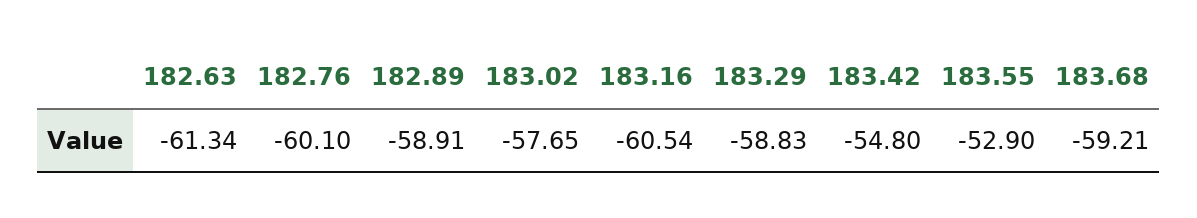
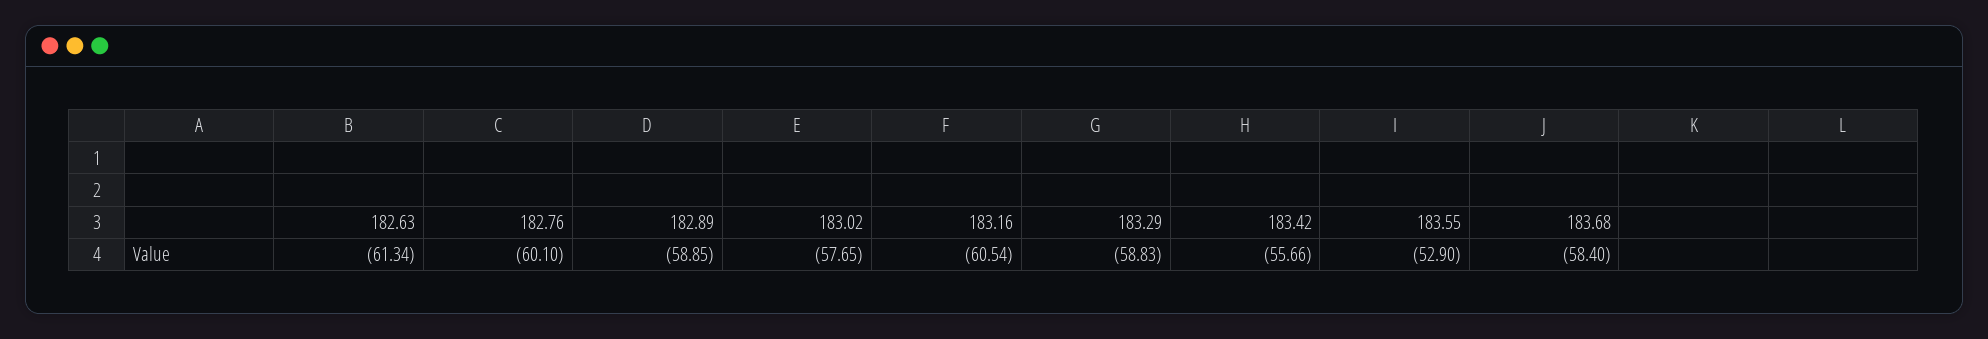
182.89: -58.91 -> -58.85
183.42: -54.8 -> -55.66
183.68: -59.21 -> -58.4

